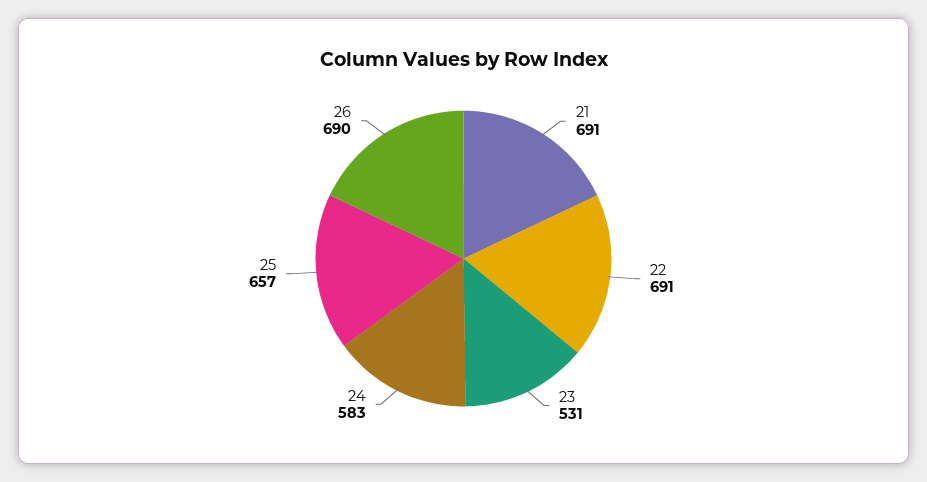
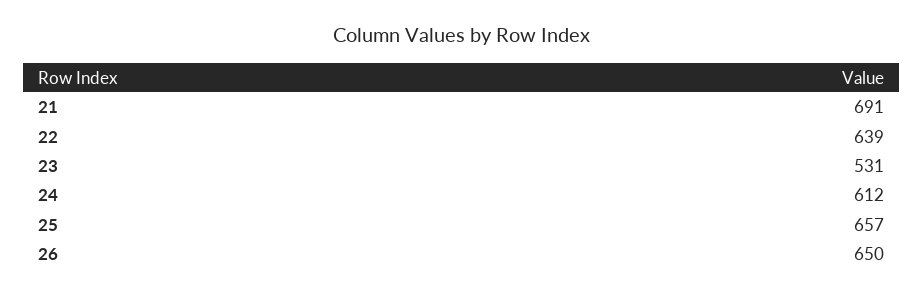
22: 691 -> 639
24: 583 -> 612
26: 690 -> 650

